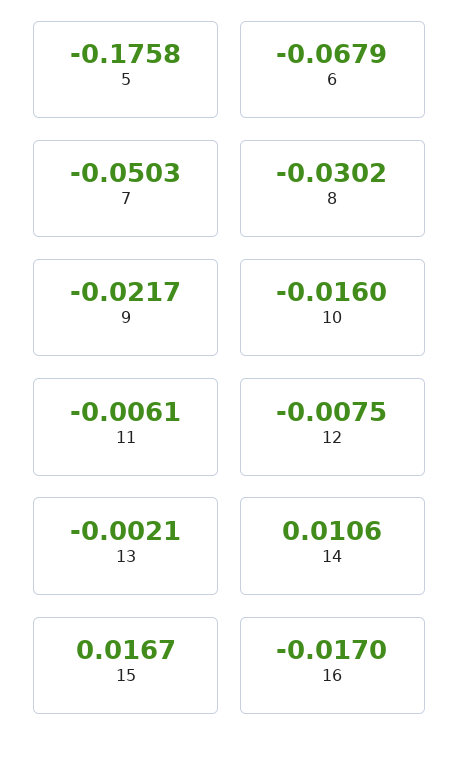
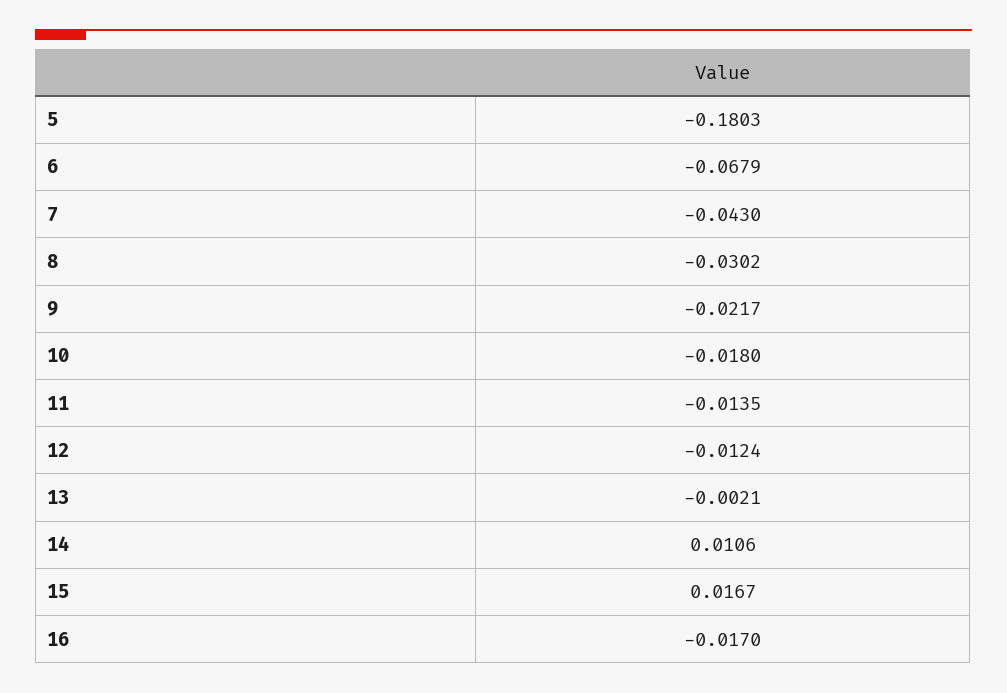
5: -0.1758 -> -0.1803
7: -0.0503 -> -0.043
10: -0.016 -> -0.018
11: -0.0061 -> -0.0135
12: -0.0075 -> -0.0124

